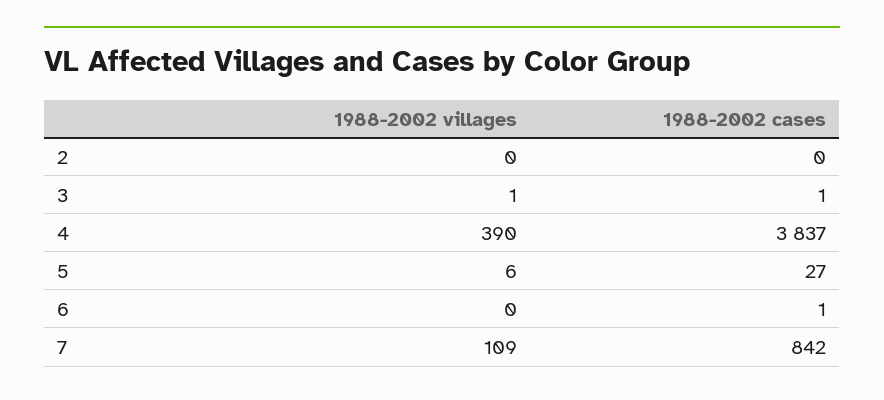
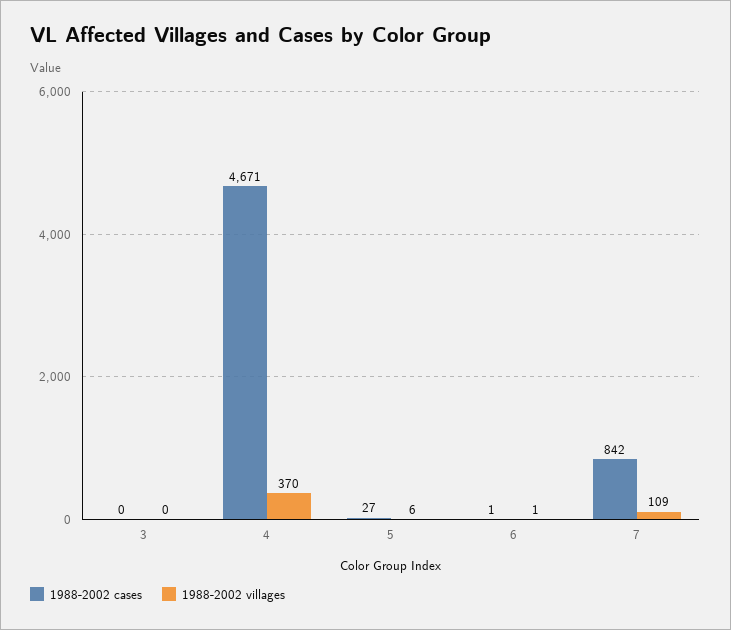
1988-2002 villages, 2: 0 -> none
1988-2002 cases, 2: 0 -> none
1988-2002 villages, 3: 1 -> 0
1988-2002 cases, 3: 1 -> 0
1988-2002 villages, 4: 390 -> 370
1988-2002 cases, 4: 3837 -> 4671
1988-2002 villages, 6: 0 -> 1

